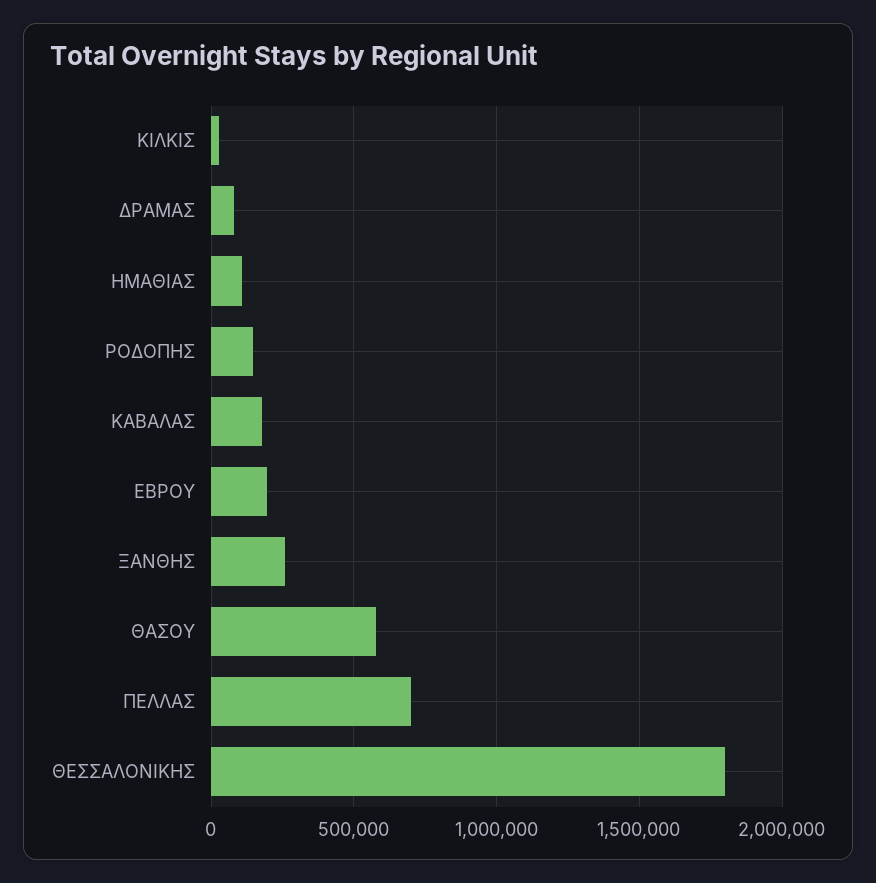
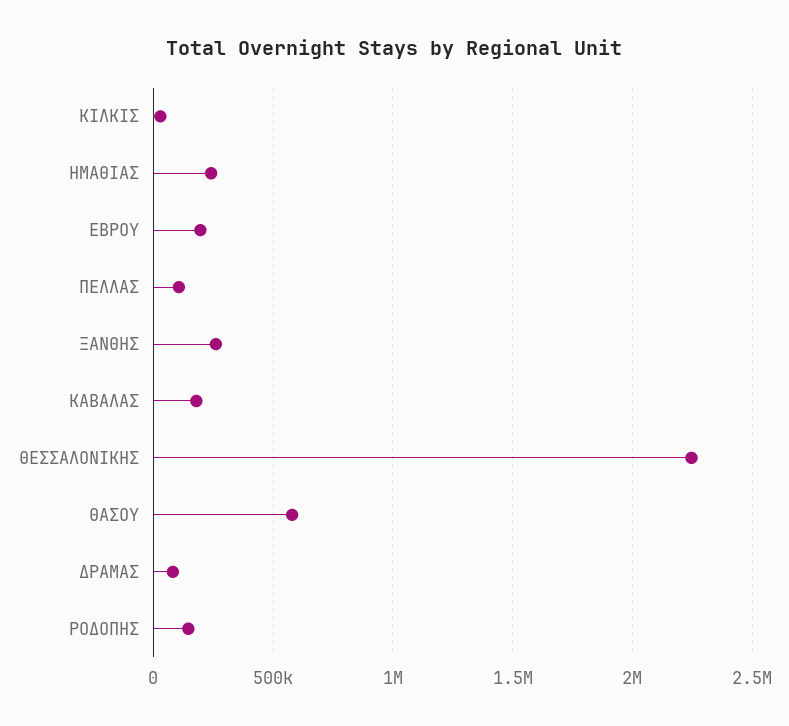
ΗΜΑΘΙΑΣ: 100000 -> 250000
ΠΕΛΛΑΣ: 700000 -> 100000
ΘΕΣΣΑΛΟΝΙΚΗΣ: 1800000 -> 2250000

